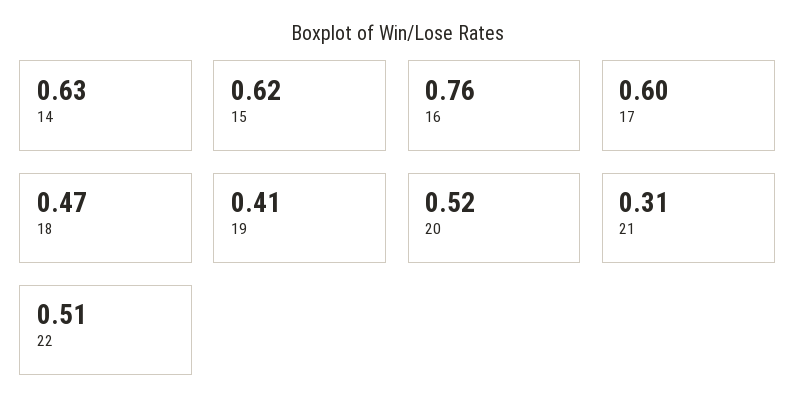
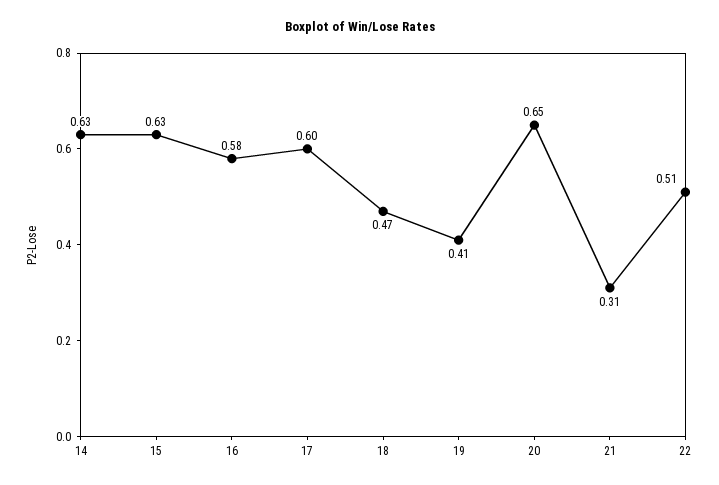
15: 0.62 -> 0.63
16: 0.76 -> 0.58
20: 0.52 -> 0.65

